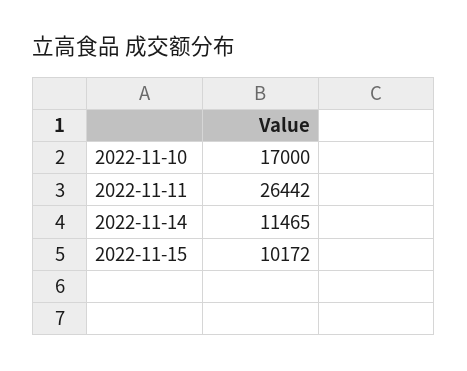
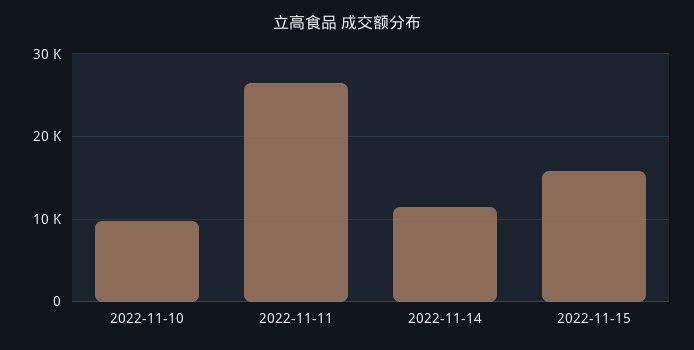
2022-11-10: 17000 -> 10000
2022-11-15: 10172 -> 16000

